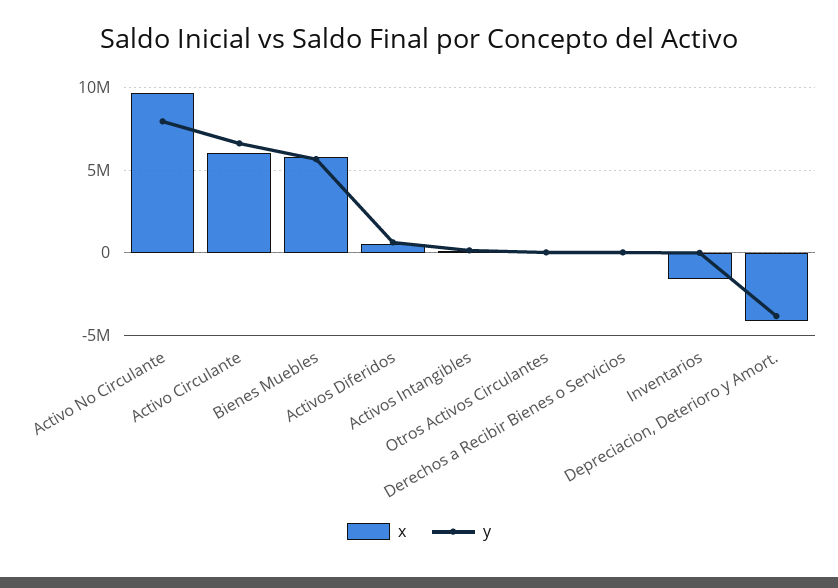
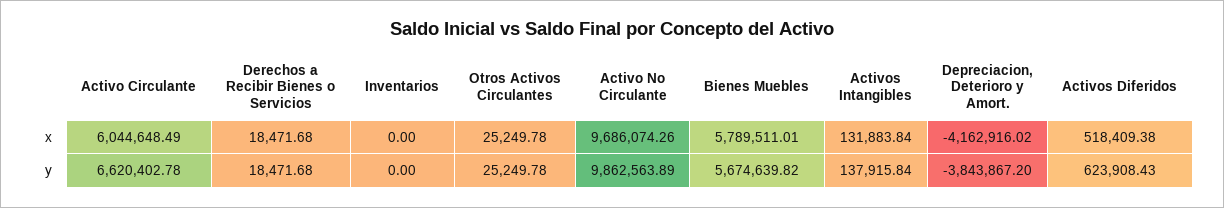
y, Activo No Circulante: 8000000 -> 9862563.89
x, Inventarios: -1500000 -> 0

